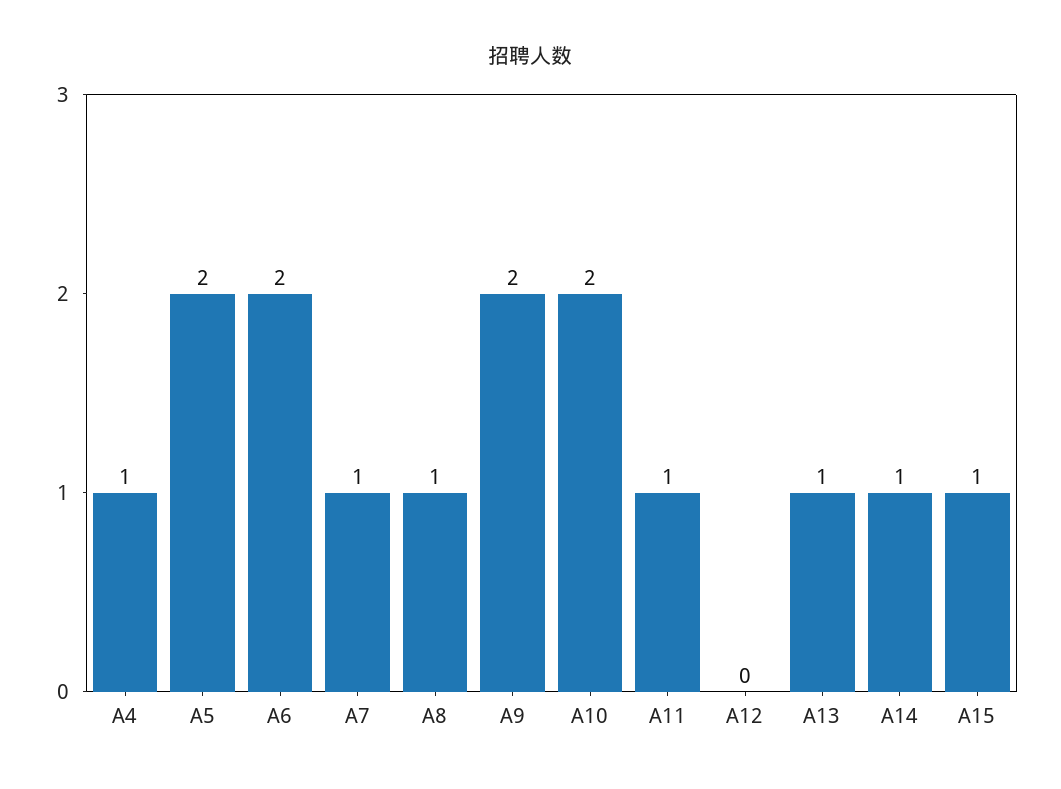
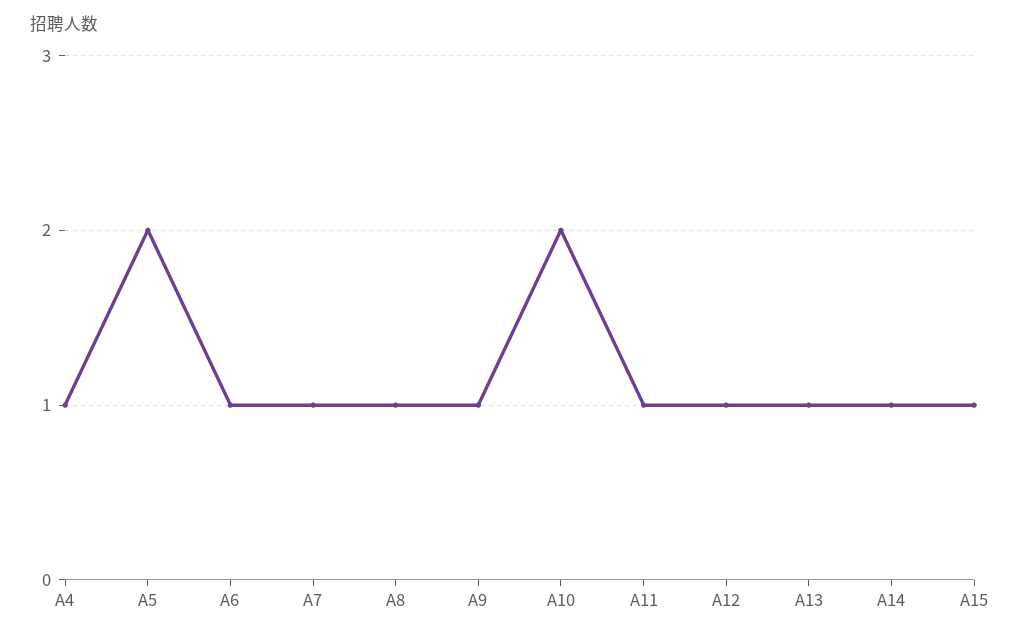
A6: 2 -> 1
A9: 2 -> 1
A12: 0 -> 1

